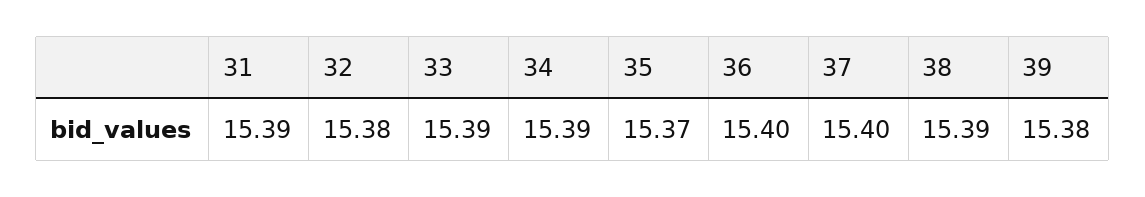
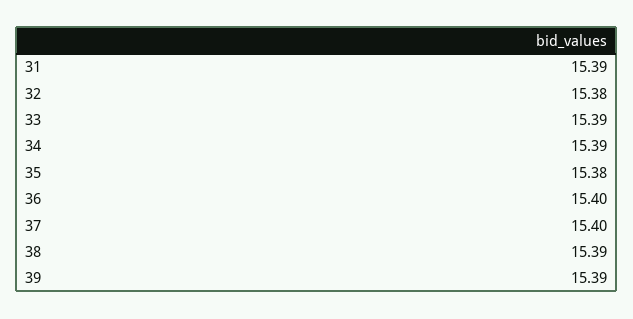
35: 15.37 -> 15.38
39: 15.38 -> 15.39

